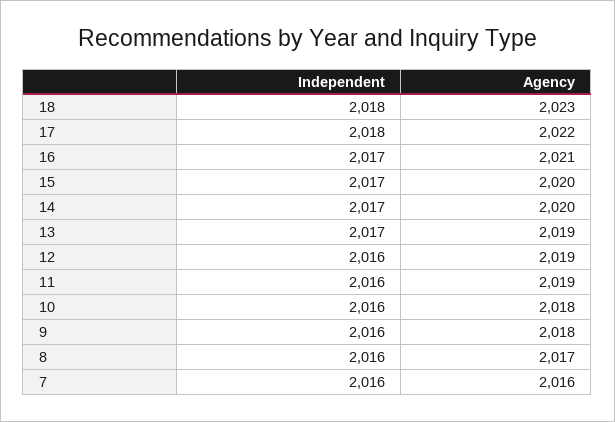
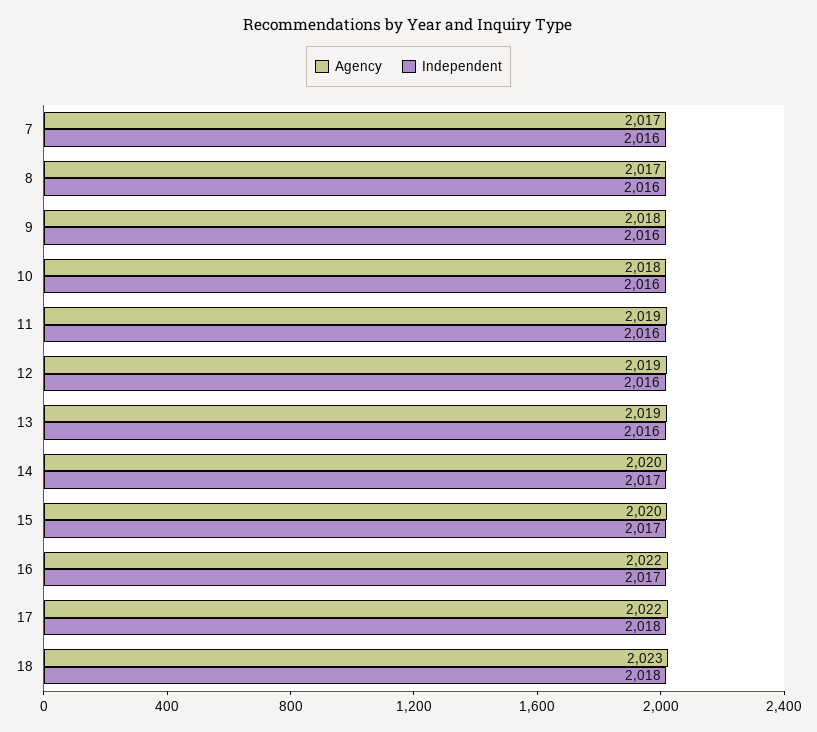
Agency, 16: 2021 -> 2022
Independent, 13: 2017 -> 2016
Agency, 7: 2016 -> 2017

